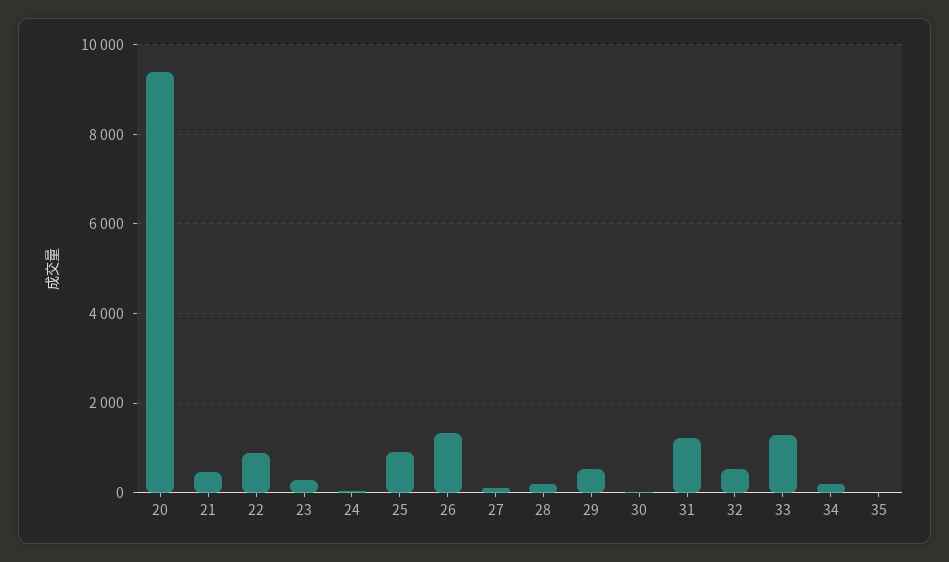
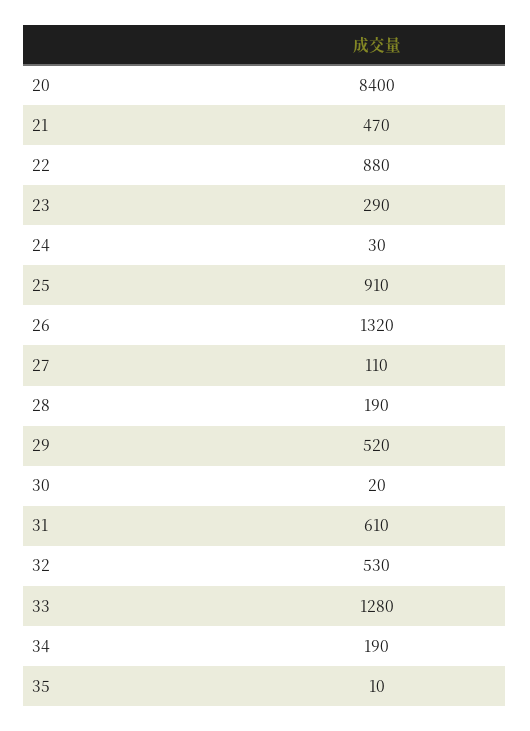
20: 9400 -> 8400
31: 1200 -> 610

